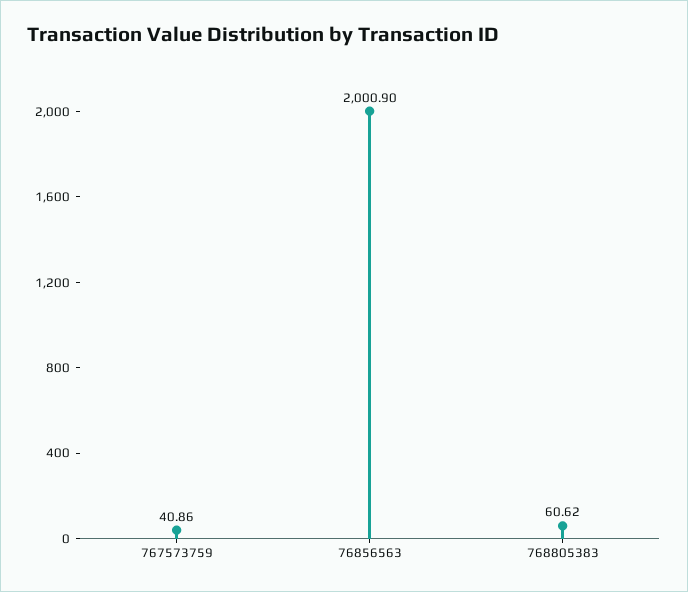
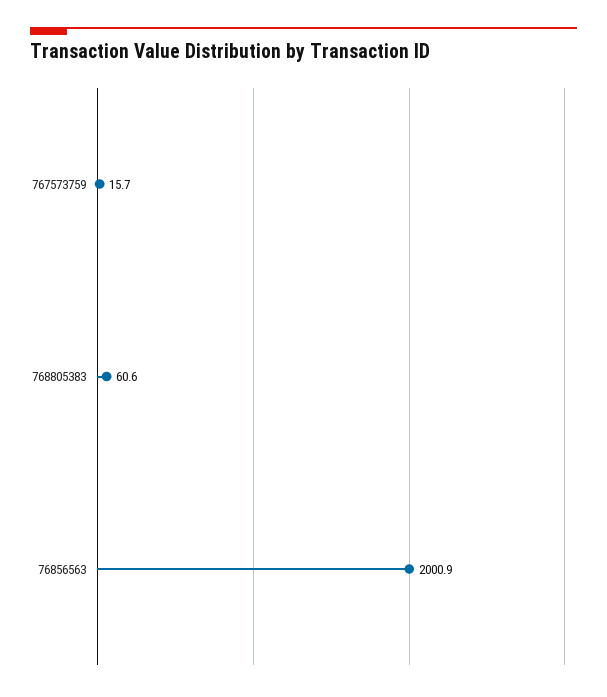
767573759: 40.86 -> 15.7

